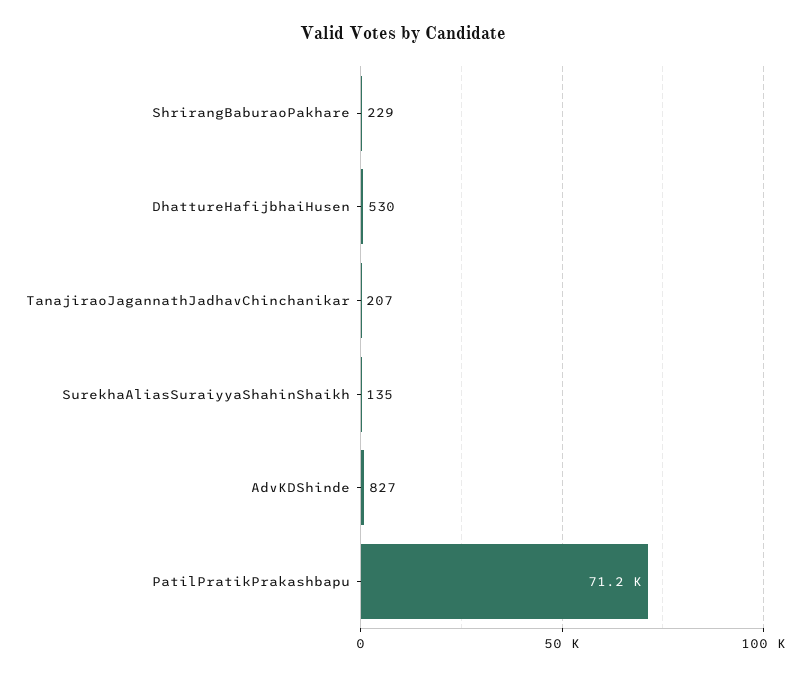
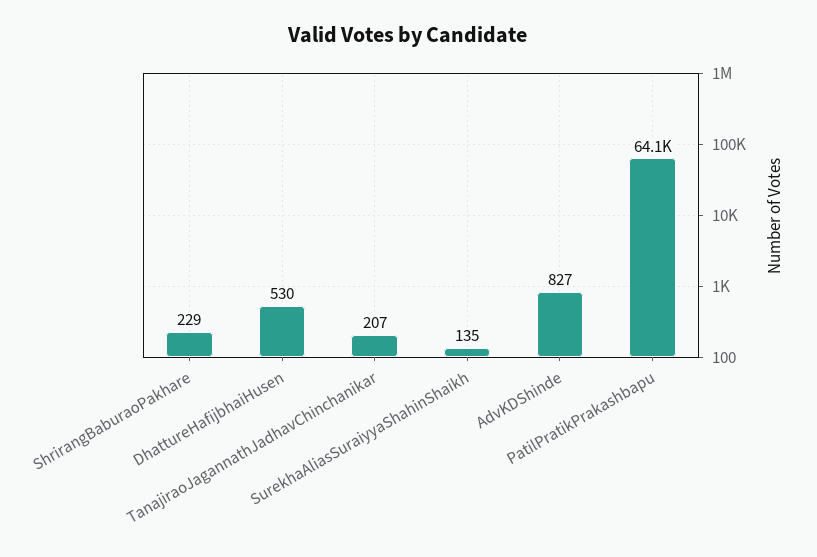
PatilPratikPrakashbapu: 71200 -> 64100

